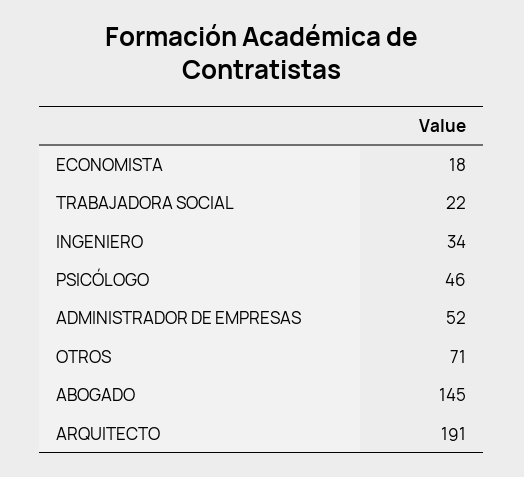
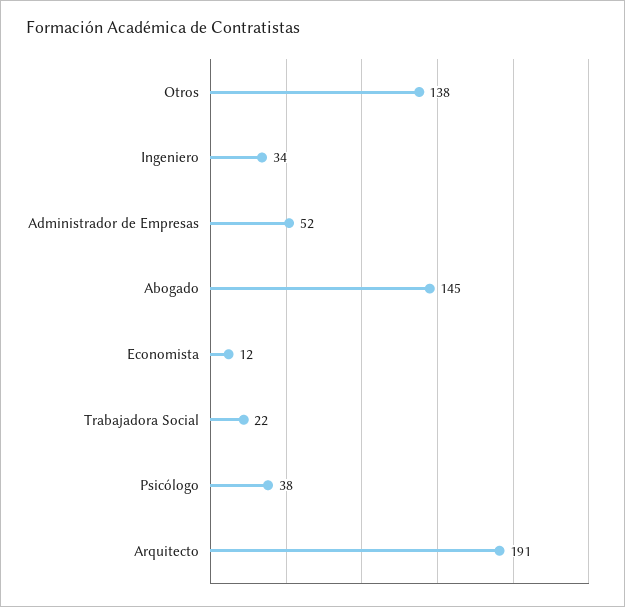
ECONOMISTA: 18 -> 12
PSICÓLOGO: 46 -> 38
OTROS: 71 -> 138

